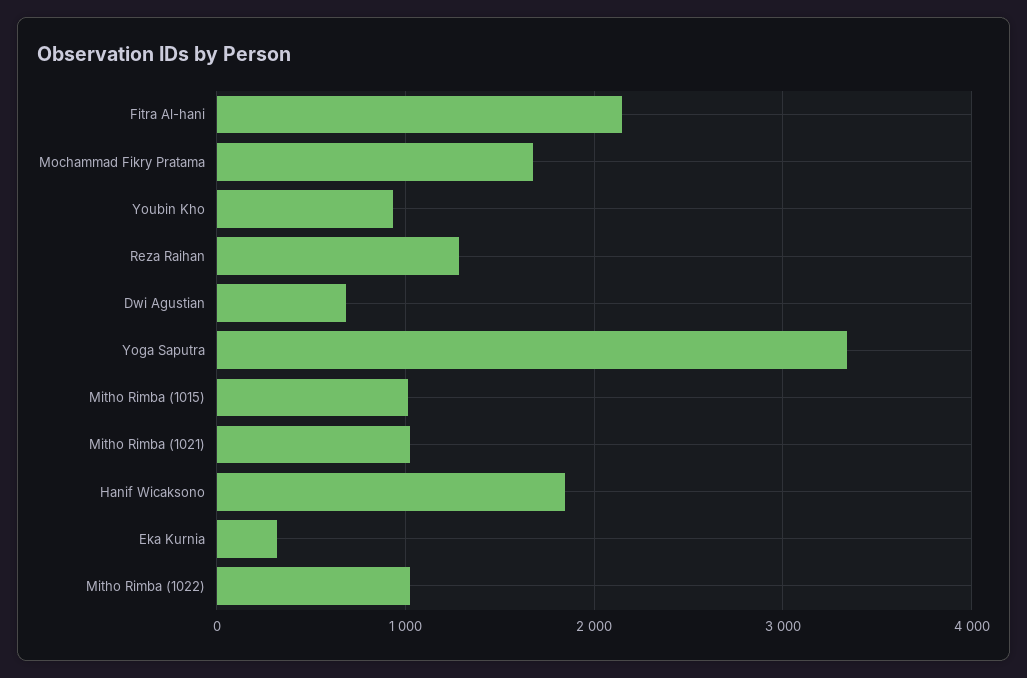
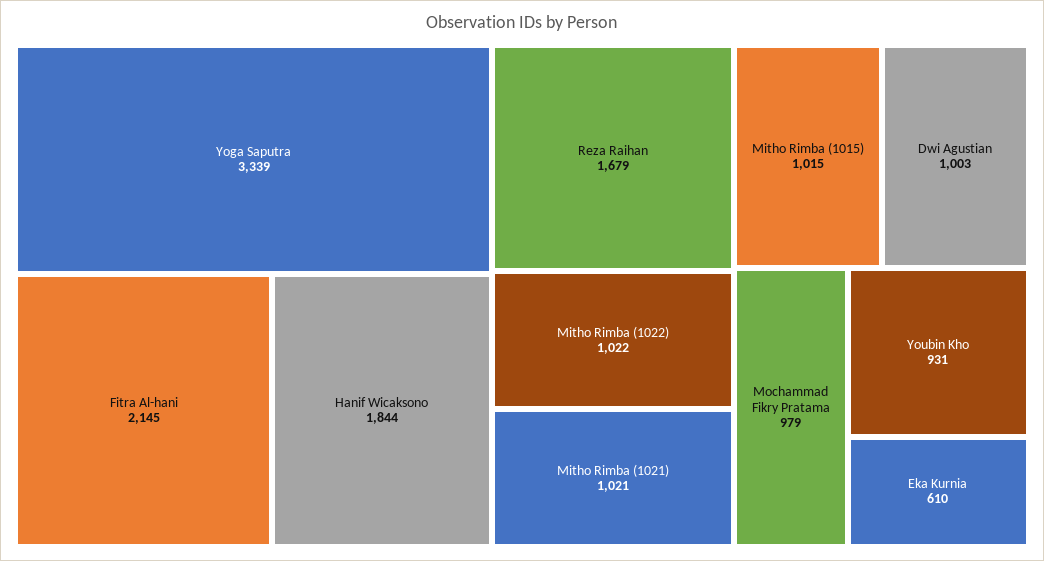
Mochammad Fikry Pratama: 1700 -> 979
Reza Raihan: 1300 -> 1679
Dwi Agustian: 700 -> 1003
Eka Kurnia: 300 -> 610

